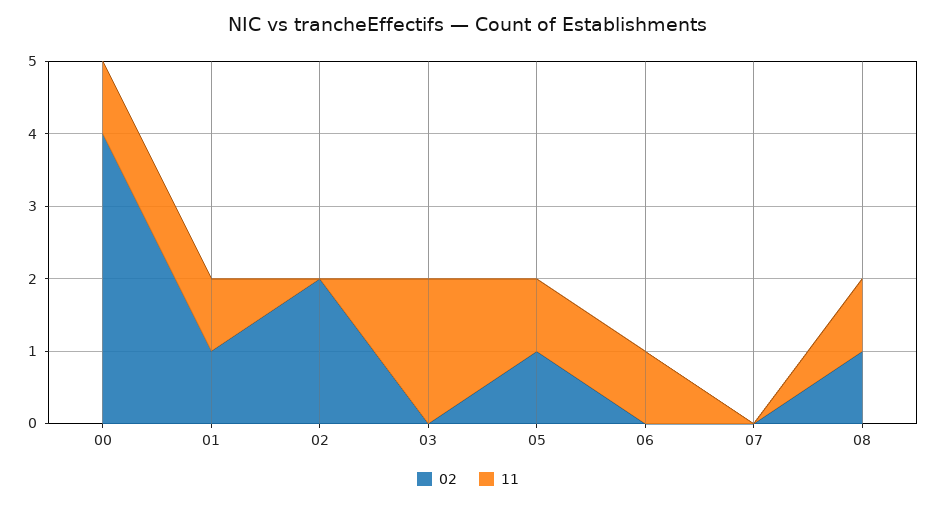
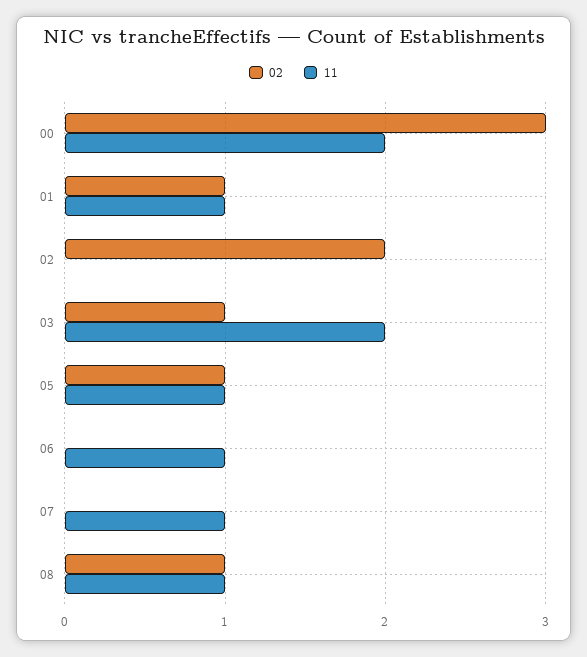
02, 00: 4 -> 3
11, 00: 1 -> 2
02, 03: 0 -> 1
11, 07: 0 -> 1

